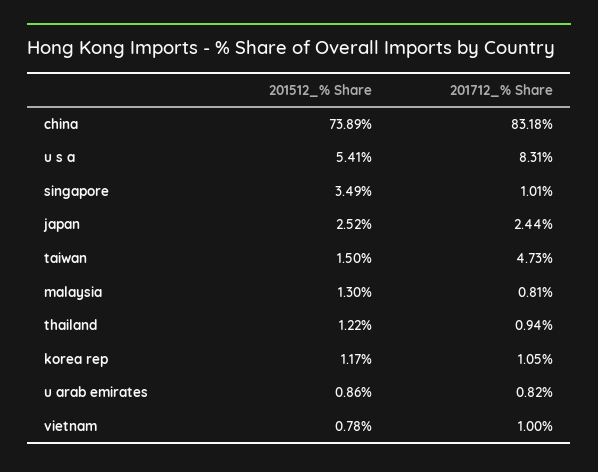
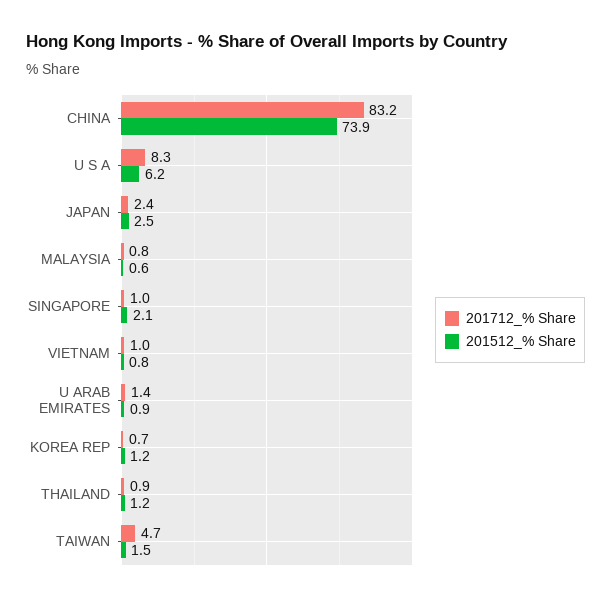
201512_% Share, u s a: 5.41 -> 6.2
201512_% Share, singapore: 3.49 -> 2.1
201512_% Share, malaysia: 1.3 -> 0.6
201712_% Share, korea rep: 1.05 -> 0.7
201712_% Share, u arab emirates: 0.82 -> 1.4

